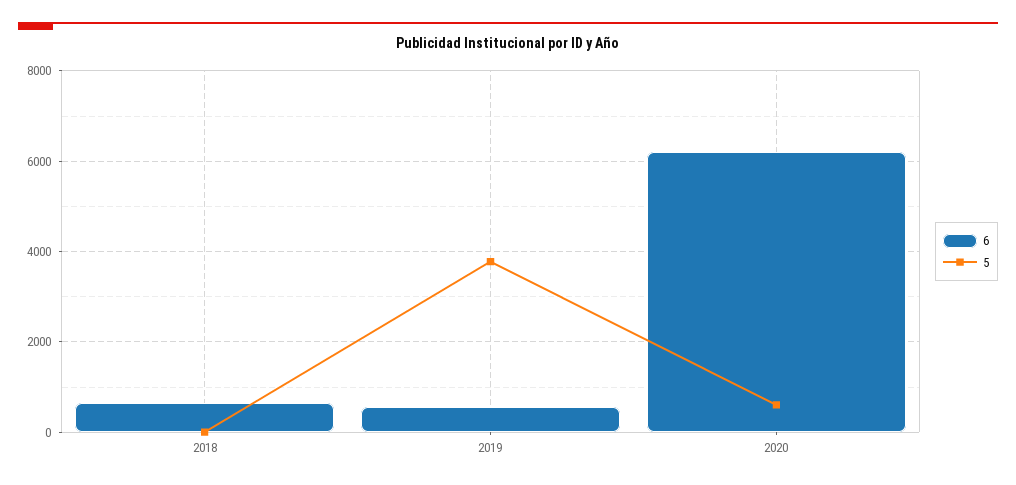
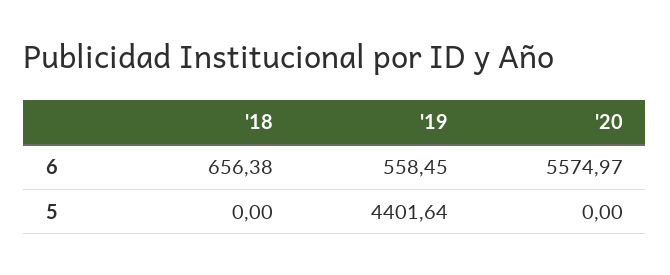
5, 2019: 3800 -> 4401.64
6, 2020: 6200 -> 5574.97
5, 2020: 600 -> 0

